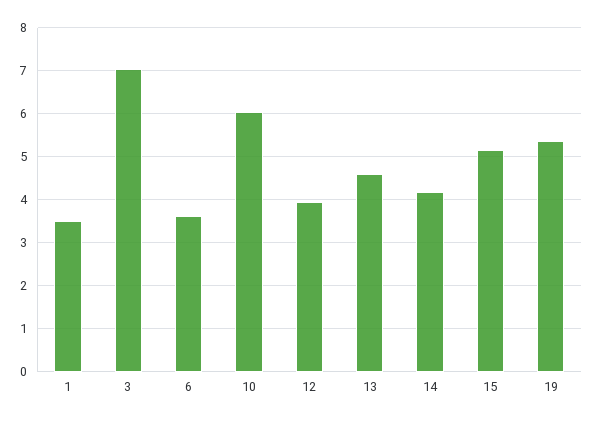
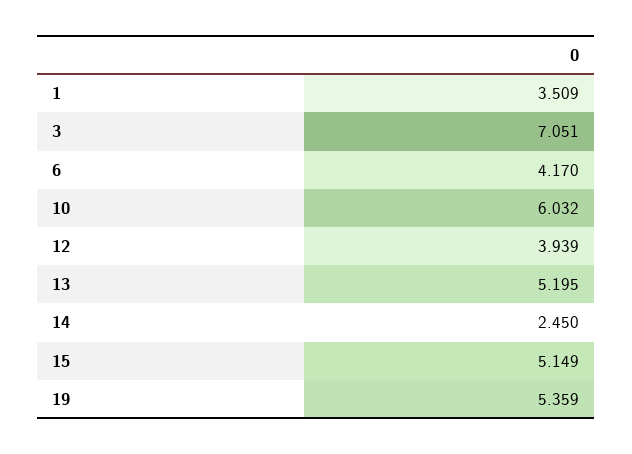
6: 3.6 -> 4.17
13: 4.6 -> 5.195
14: 4.2 -> 2.45

